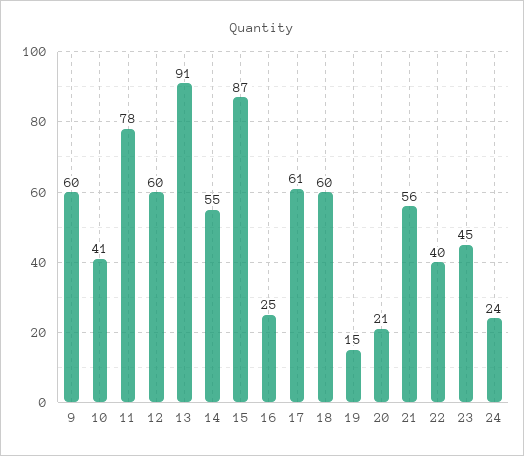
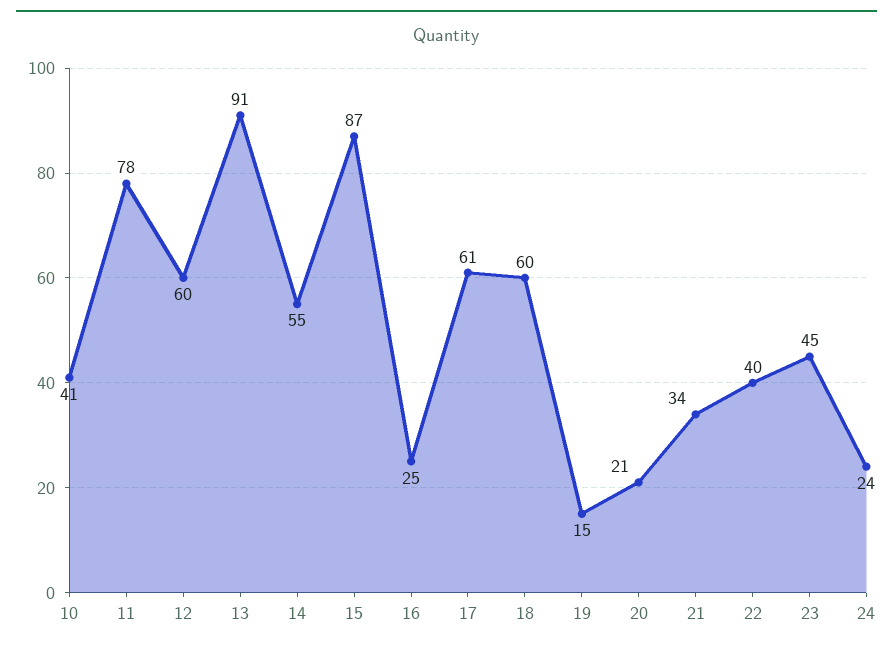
9: 60 -> none
21: 56 -> 34

